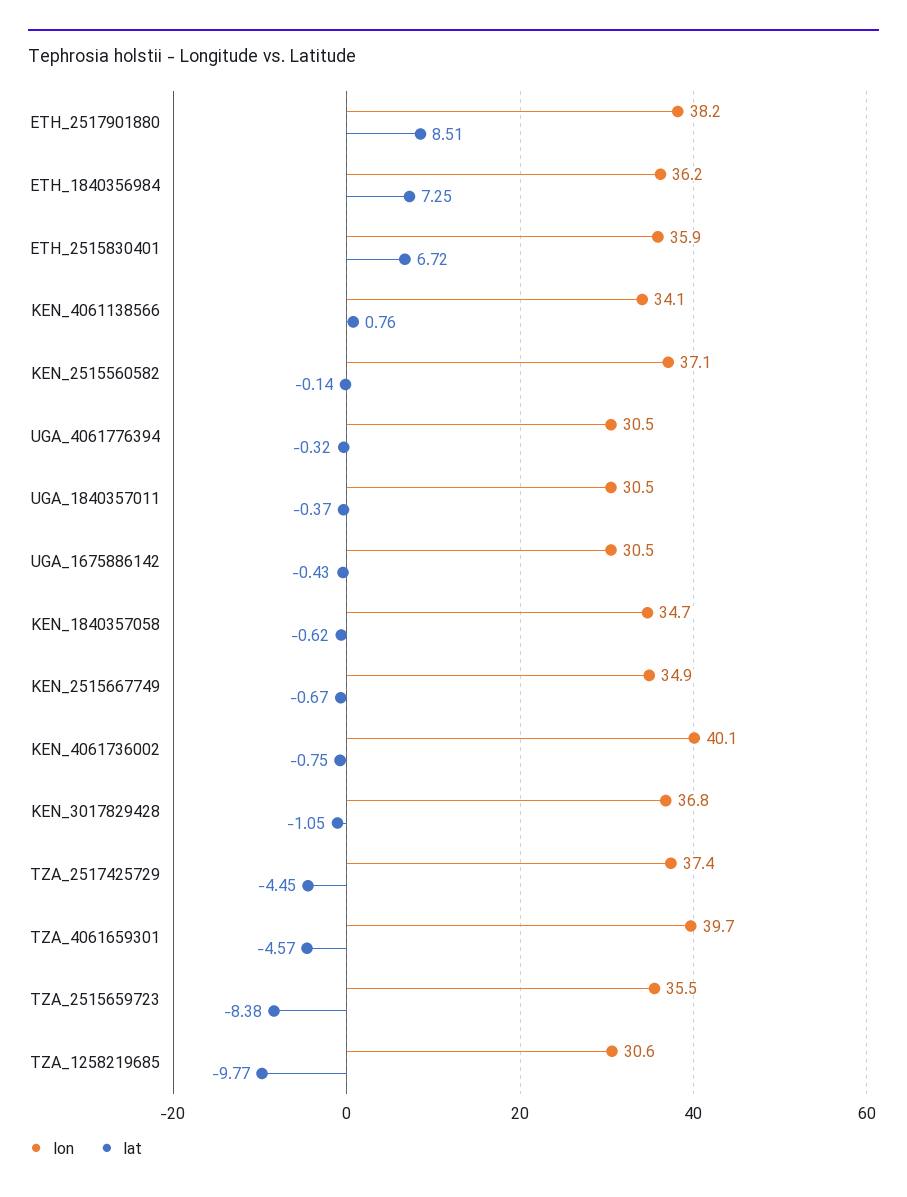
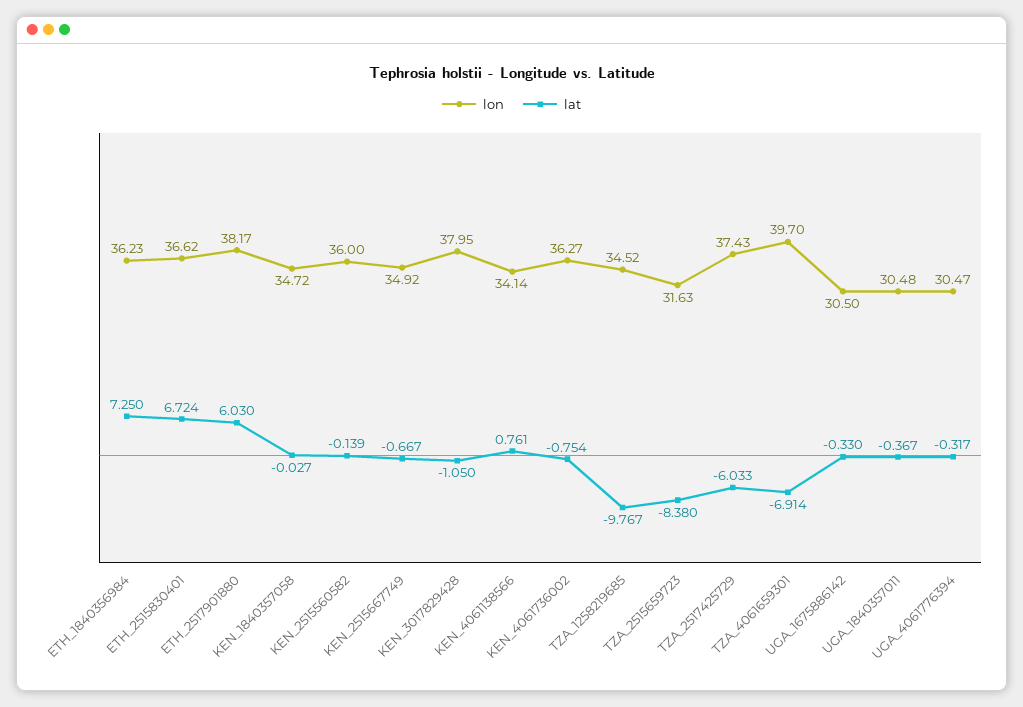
lat, ETH_2517901880: 8.51 -> 6.03
lon, ETH_2515830401: 35.9 -> 36.62
lon, KEN_2515560582: 37.1 -> 36
lat, UGA_1675886142: -0.43 -> -0.33
lat, KEN_1840357058: -0.62 -> -0.027
lon, KEN_4061736002: 40.1 -> 36.27
lon, KEN_3017829428: 36.8 -> 37.95
lat, TZA_2517425729: -4.45 -> -6.033
lat, TZA_4061659301: -4.57 -> -6.914
lon, TZA_2515659723: 35.5 -> 31.63
lon, TZA_1258219685: 30.6 -> 34.52

